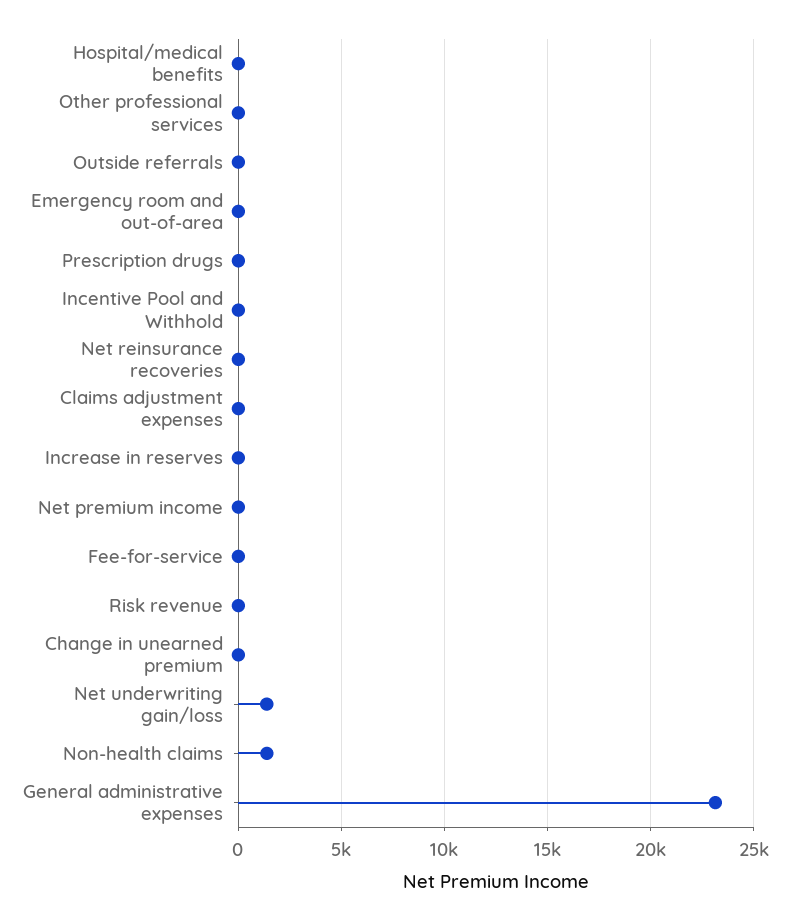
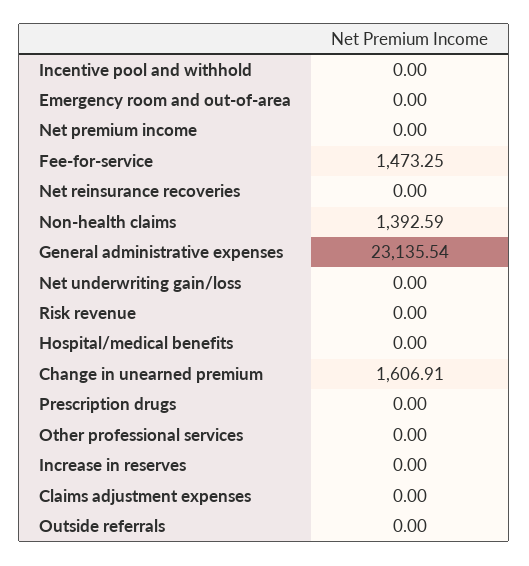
Fee-for-service: 0 -> 1473.25
Change in unearned premium: 0 -> 1606.91
Net underwriting gain/loss: 1500 -> 0

